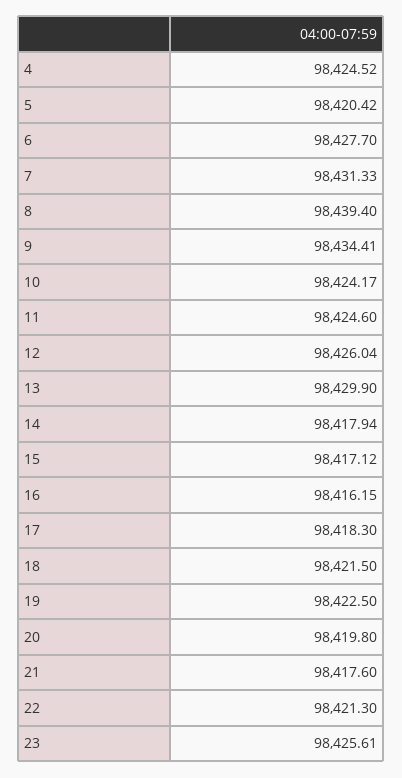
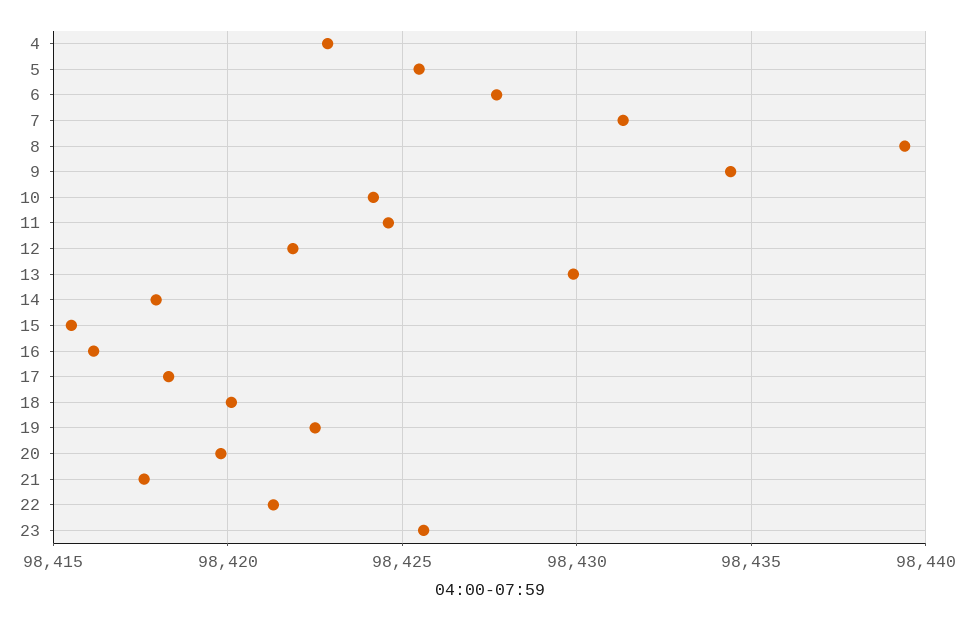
4: 98424.52 -> 98423
5: 98420.42 -> 98425.5
12: 98426.04 -> 98422
15: 98417.12 -> 98415.5
18: 98421.5 -> 98420

